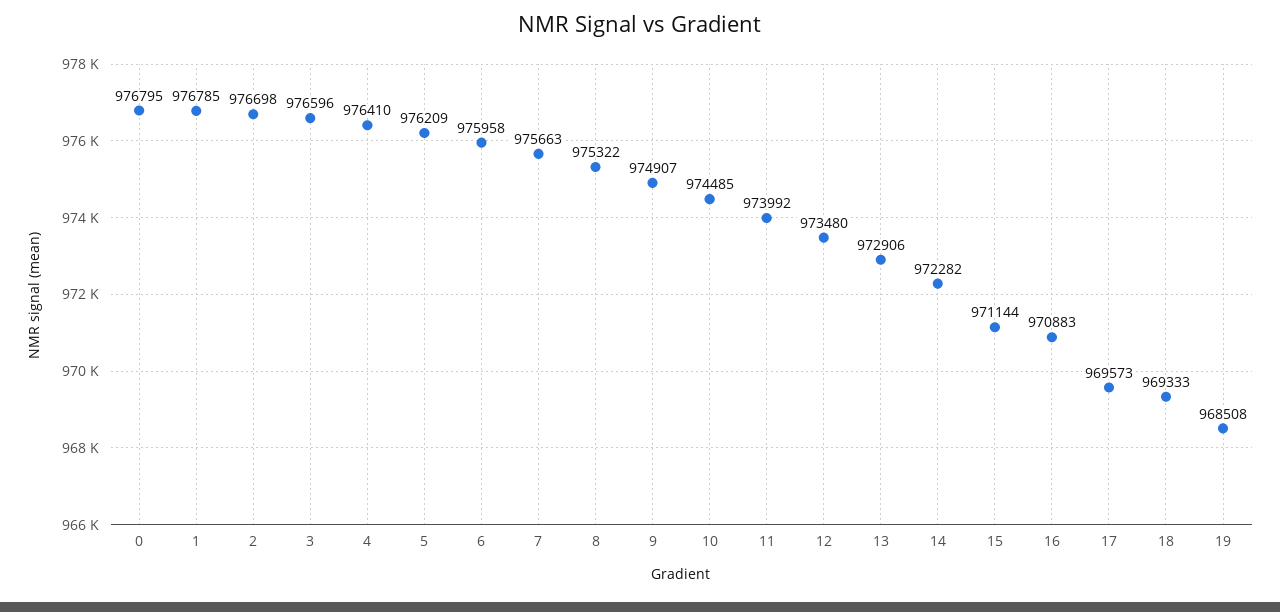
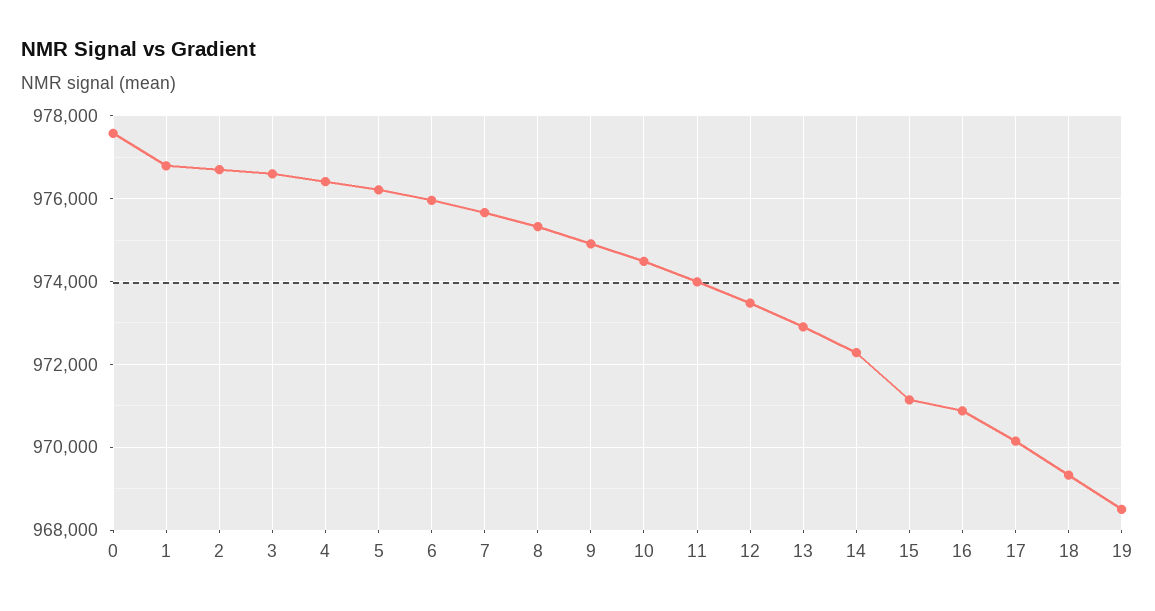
0: 976795 -> 977600
17: 969573 -> 970200

